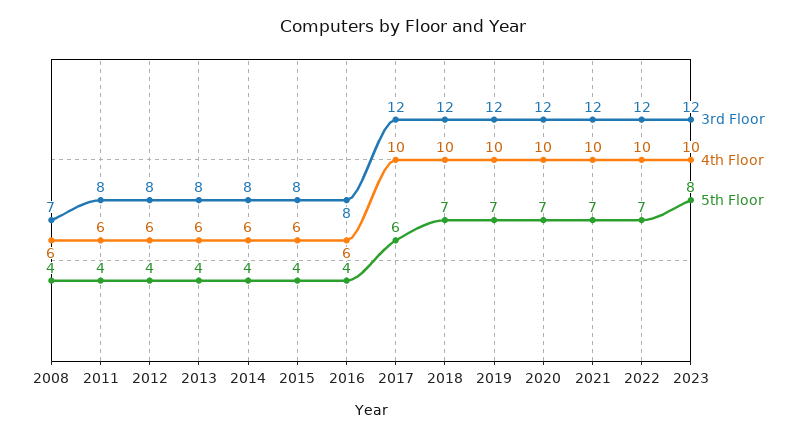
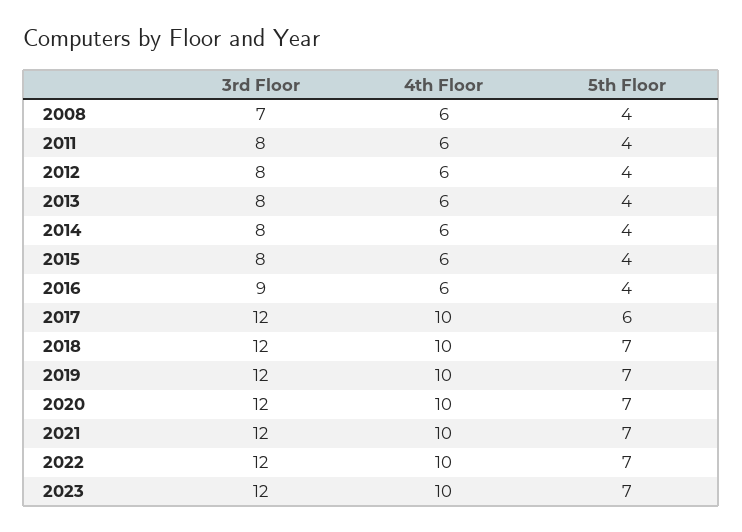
3rd Floor, 2016: 8 -> 9
5th Floor, 2023: 8 -> 7

